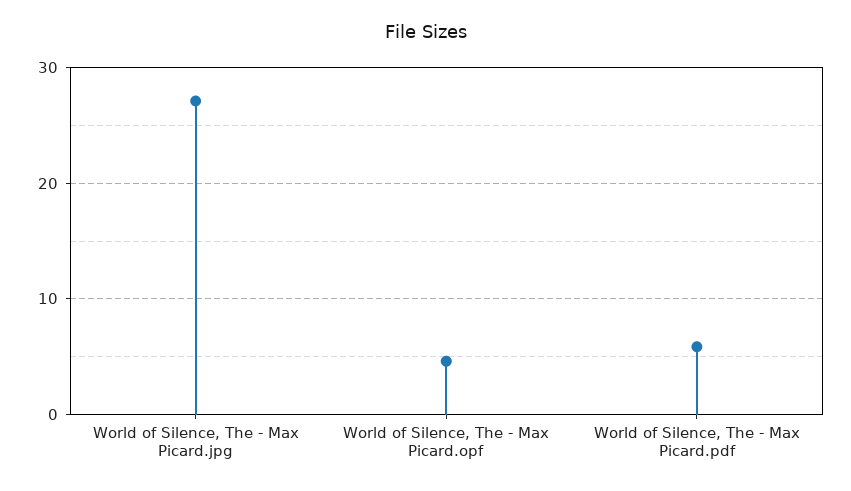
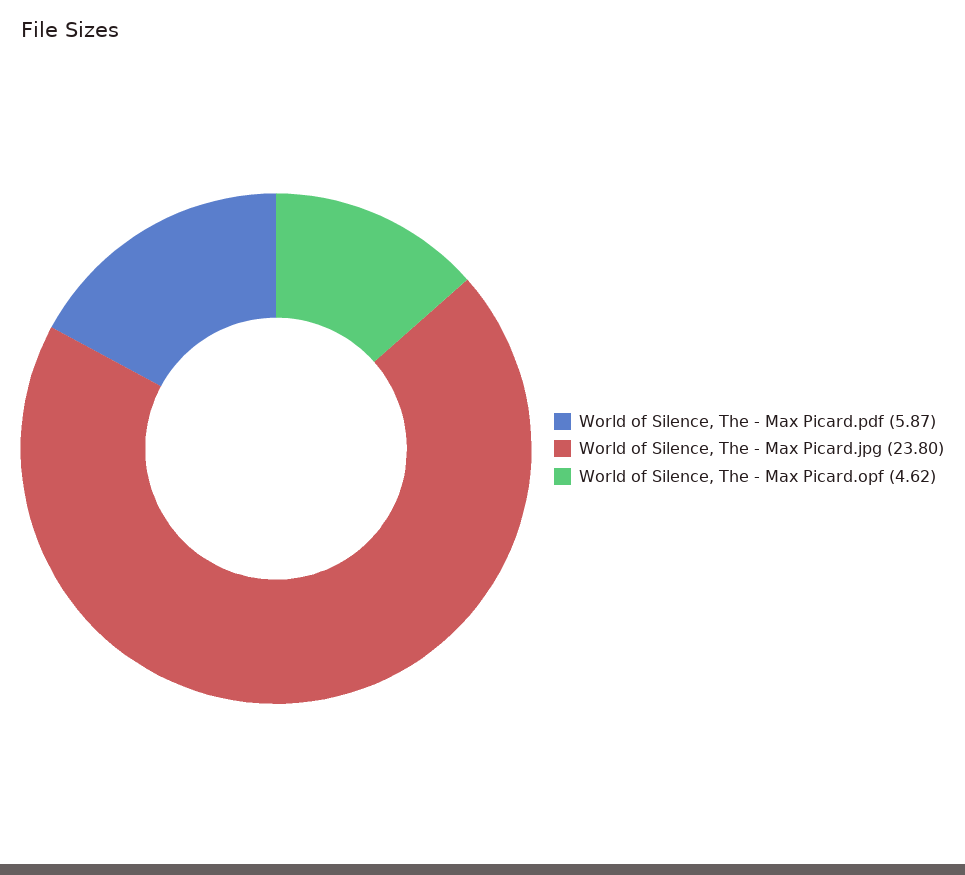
World of Silence, The - Max Picard.jpg: 27 -> 23.8

